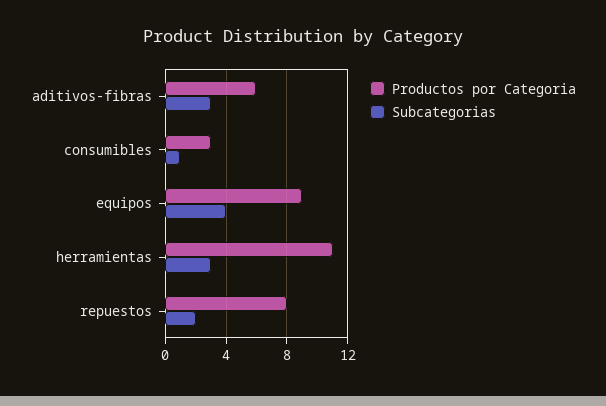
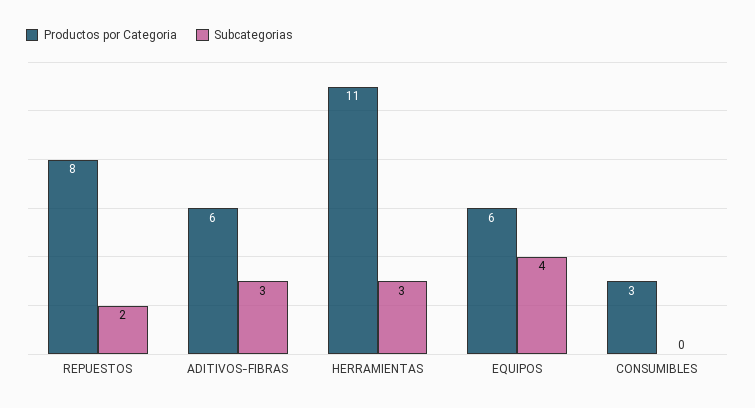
Subcategorias, consumibles: 1 -> 0
Productos por Categoria, equipos: 9 -> 6

